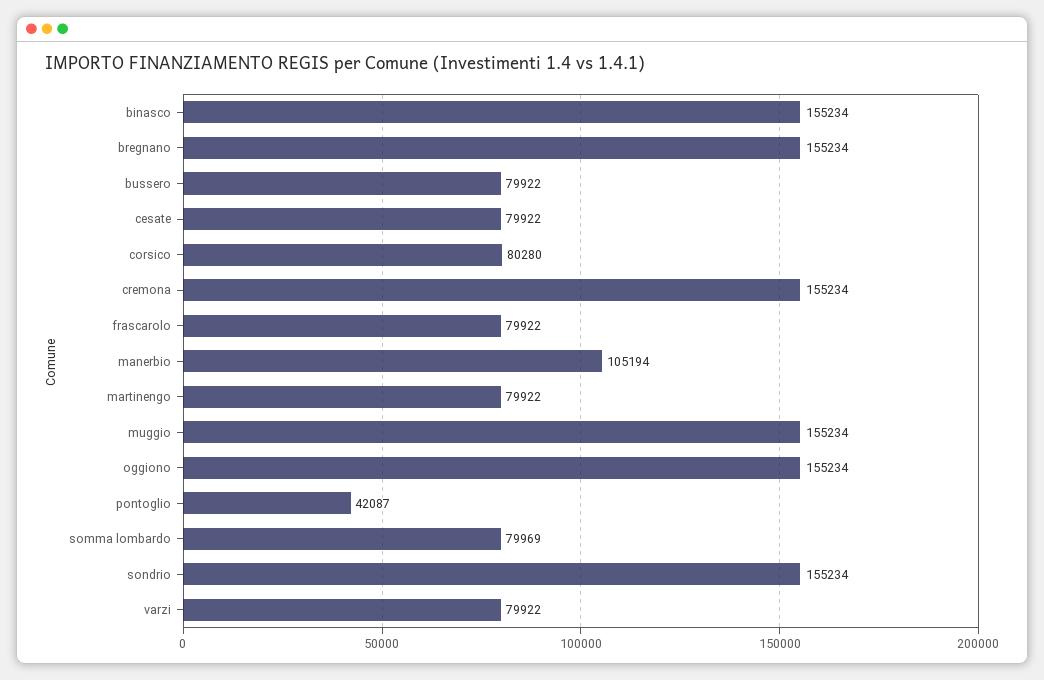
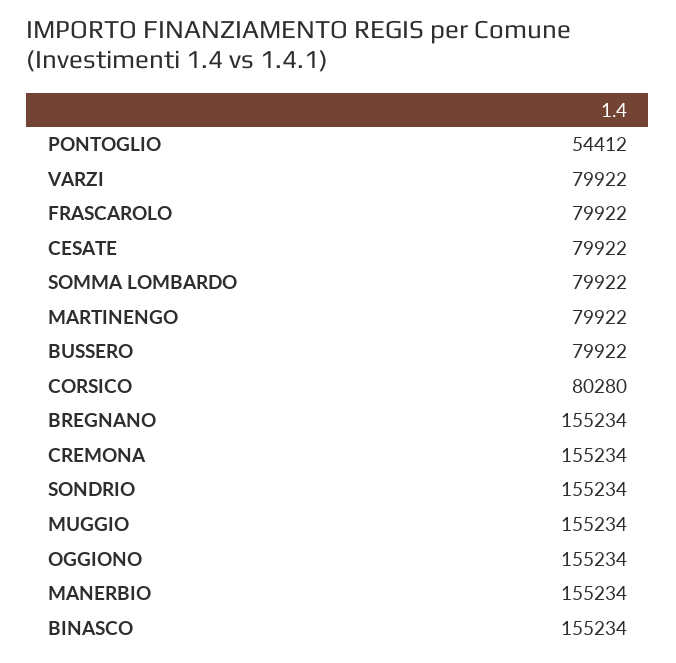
manerbio: 105194 -> 155234
pontoglio: 42087 -> 54412
somma lombardo: 79969 -> 79922

